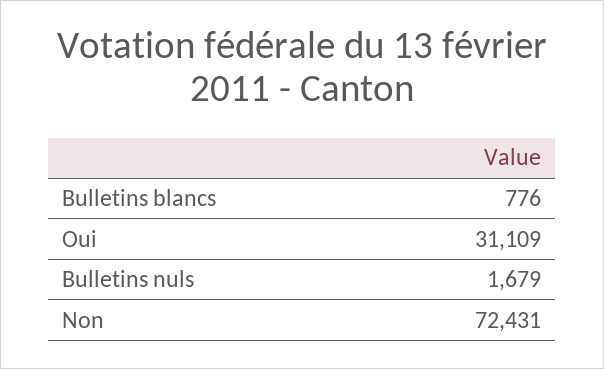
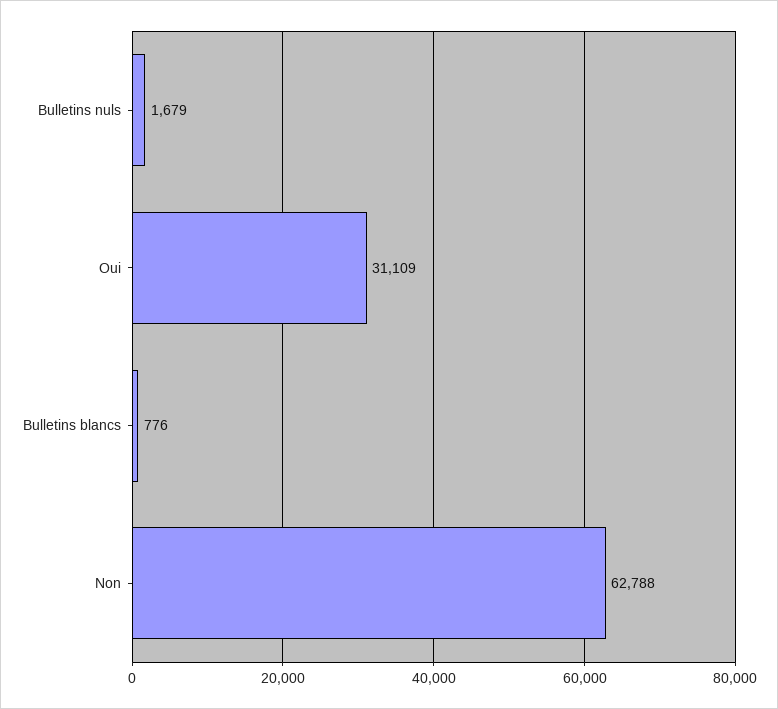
Non: 72431 -> 62788

